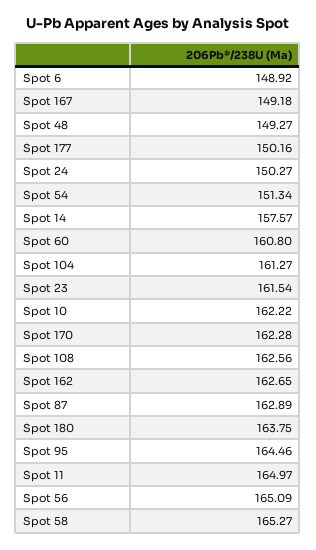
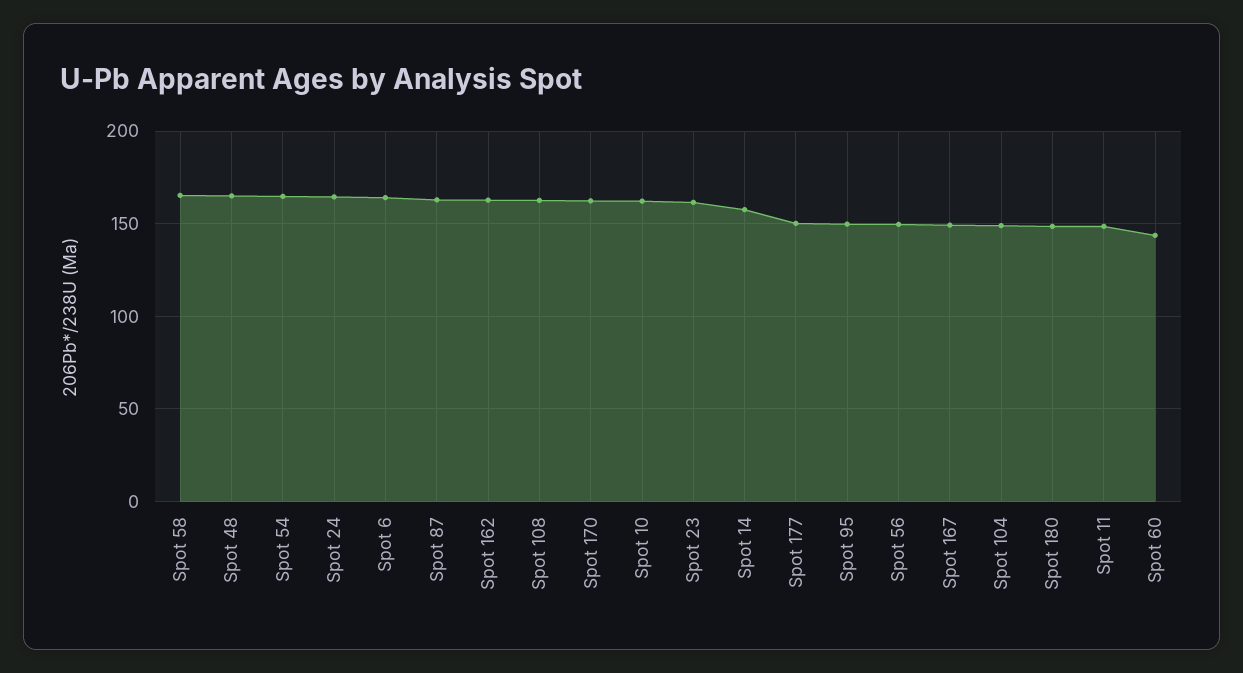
Spot 6: 148.92 -> 165
Spot 48: 149.27 -> 165
Spot 24: 150.27 -> 165
Spot 54: 151.34 -> 165
Spot 60: 160.8 -> 145
Spot 104: 161.27 -> 150
Spot 180: 163.75 -> 150
Spot 95: 164.46 -> 150
Spot 11: 164.97 -> 150
Spot 56: 165.09 -> 150

